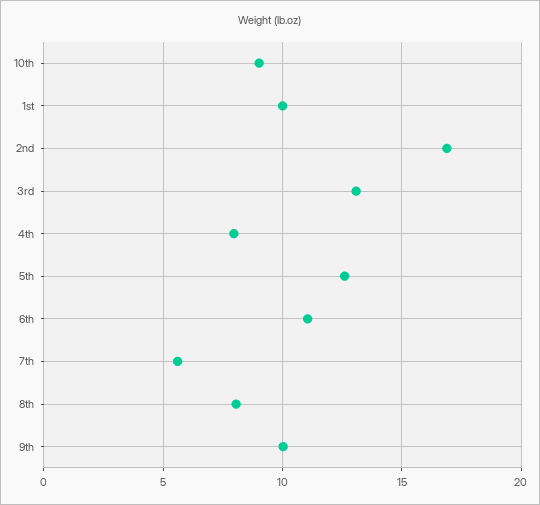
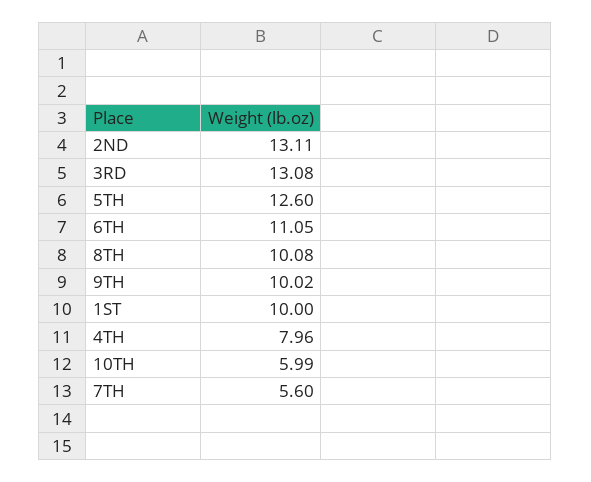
10th: 9 -> 5.99
2nd: 17 -> 13.11
8th: 8 -> 10.08

